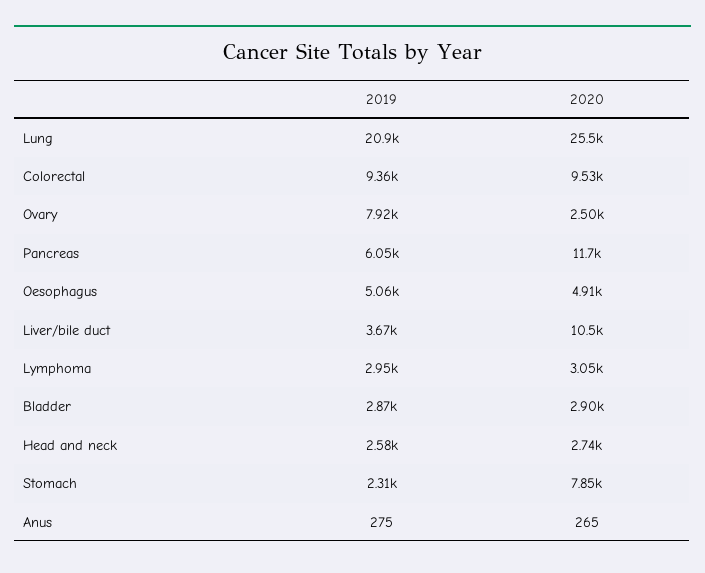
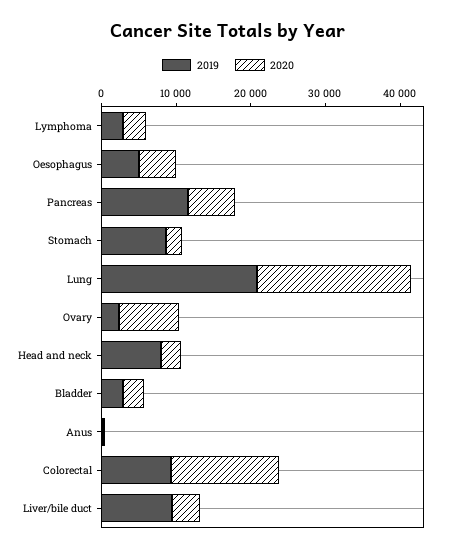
2020, Lung: 25500 -> 20000
2020, Colorectal: 9530 -> 14000
2019, Ovary: 7920 -> 2000
2020, Ovary: 2500 -> 8000
2019, Pancreas: 6050 -> 12000
2020, Pancreas: 11700 -> 6000
2019, Liver/bile duct: 3670 -> 10000
2020, Liver/bile duct: 10500 -> 4000
2019, Head and neck: 2580 -> 8000
2019, Stomach: 2310 -> 8000
2020, Stomach: 7850 -> 2000

